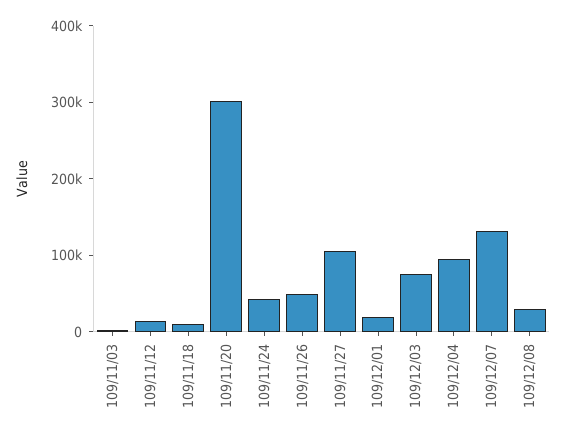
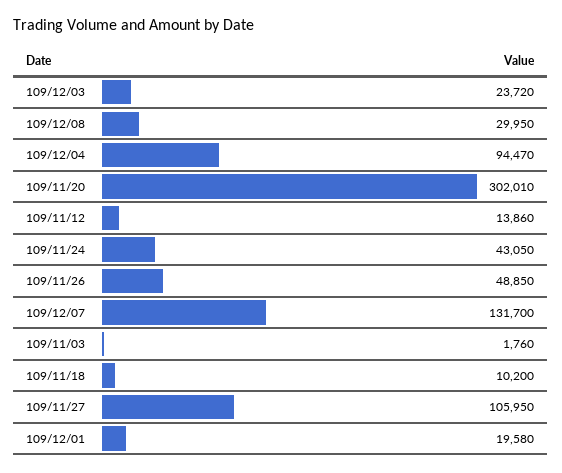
109/12/03: 80000 -> 23720

